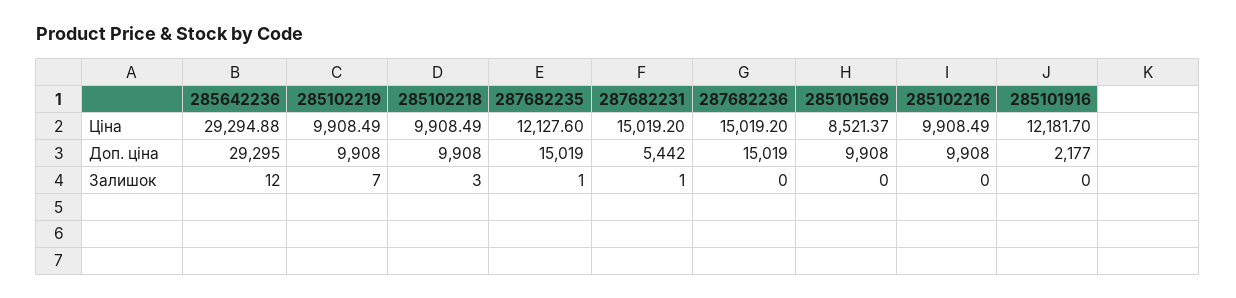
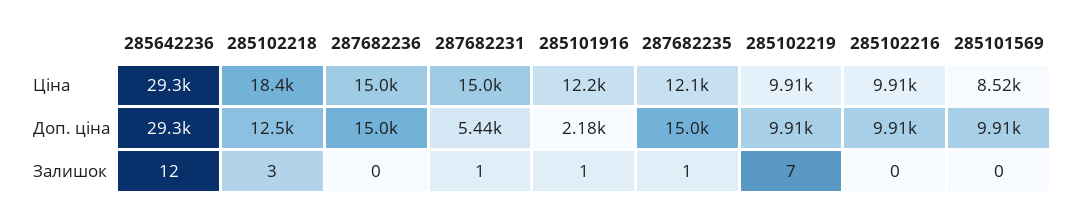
285102218, Ціна: 9908.49 -> 18400
285102218, Доп. ціна: 9908 -> 12500
285101916, Залишок: 0 -> 1

